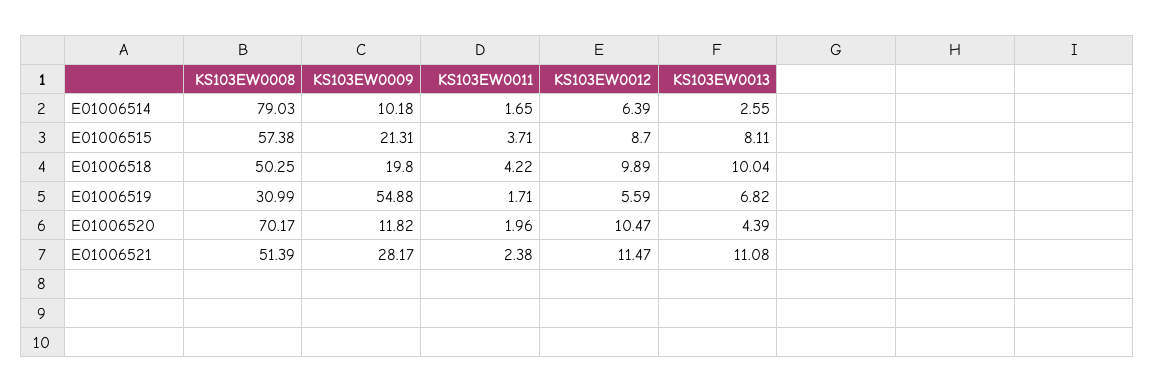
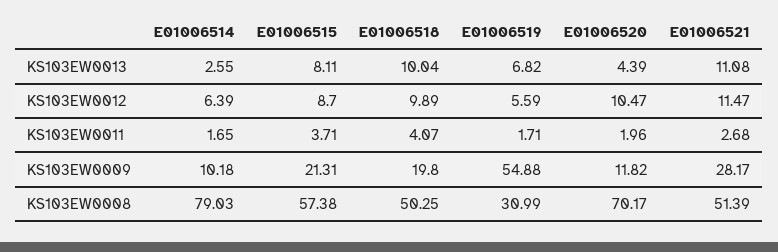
KS103EW0011, E01006518: 4.22 -> 4.07
KS103EW0011, E01006521: 2.38 -> 2.68

